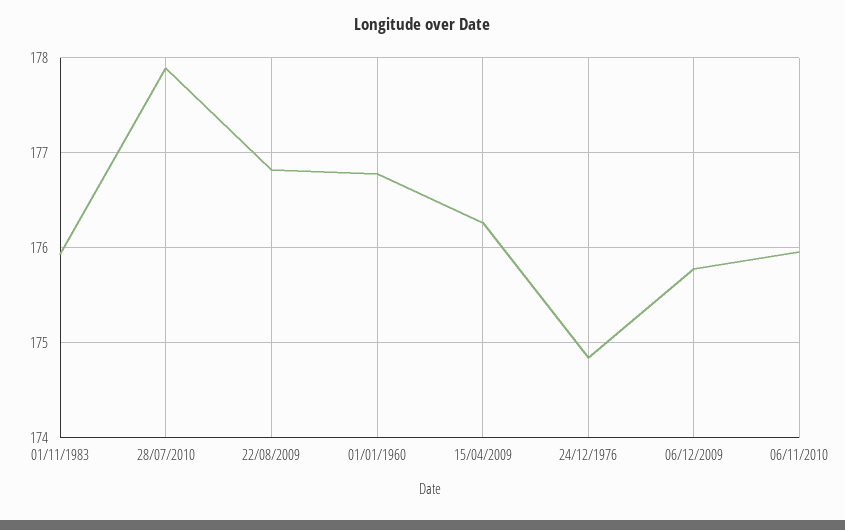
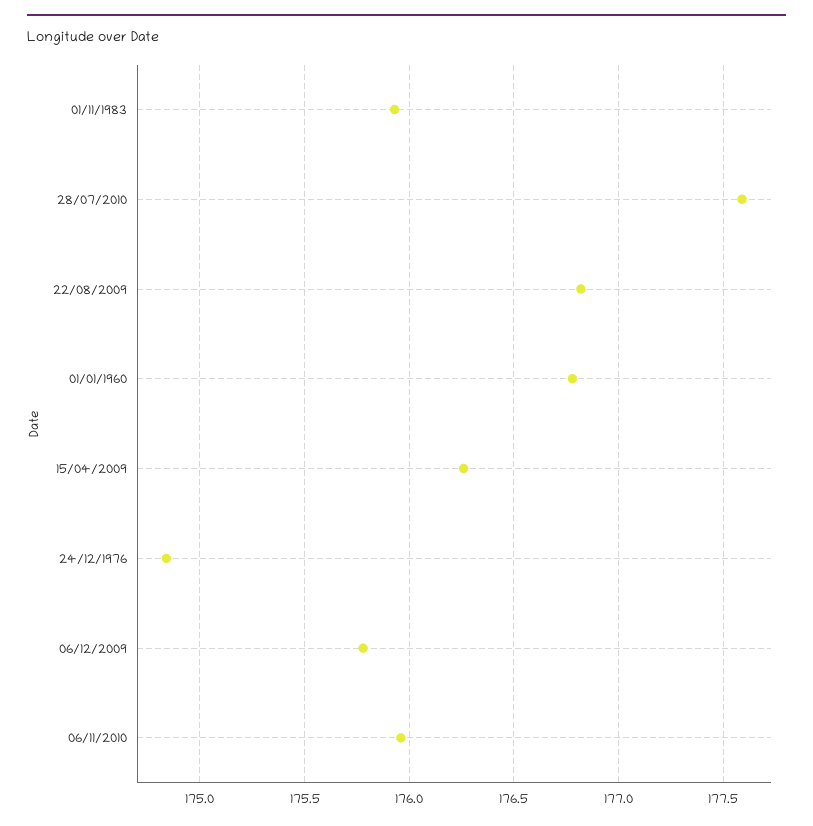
28/07/2010: 177.9 -> 177.6

